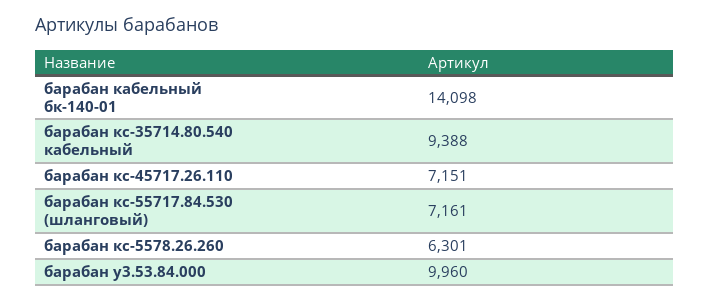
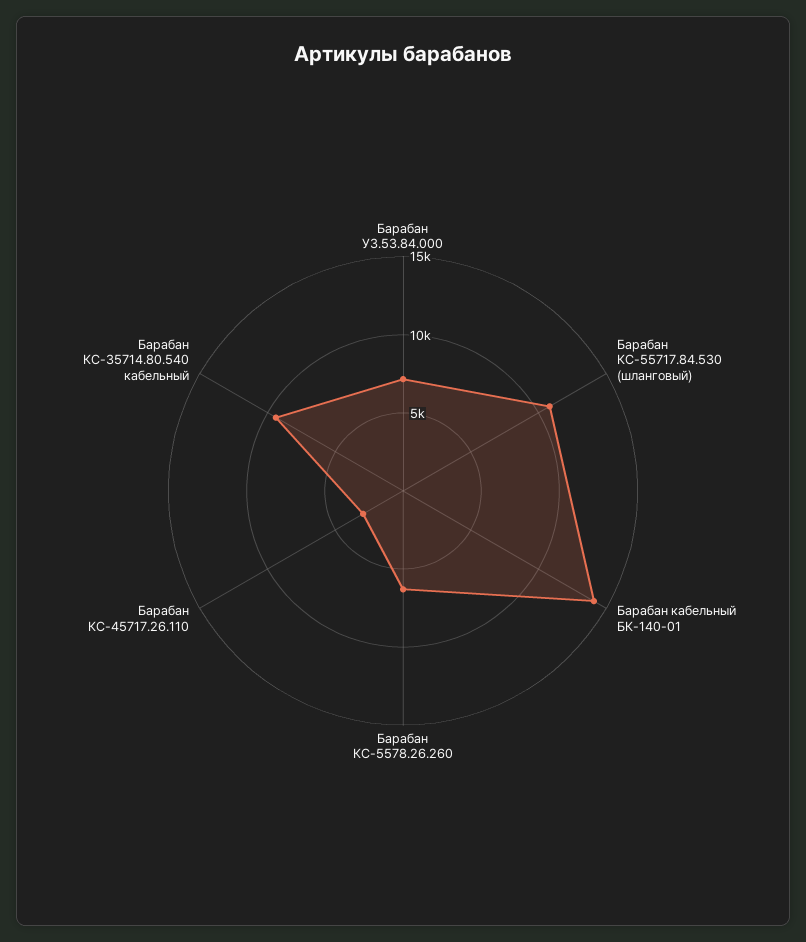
барабан кс-45717.26.110: 7151 -> 3000
барабан кс-55717.84.530 (шланговый): 7161 -> 11000
барабан у3.53.84.000: 9960 -> 7000

